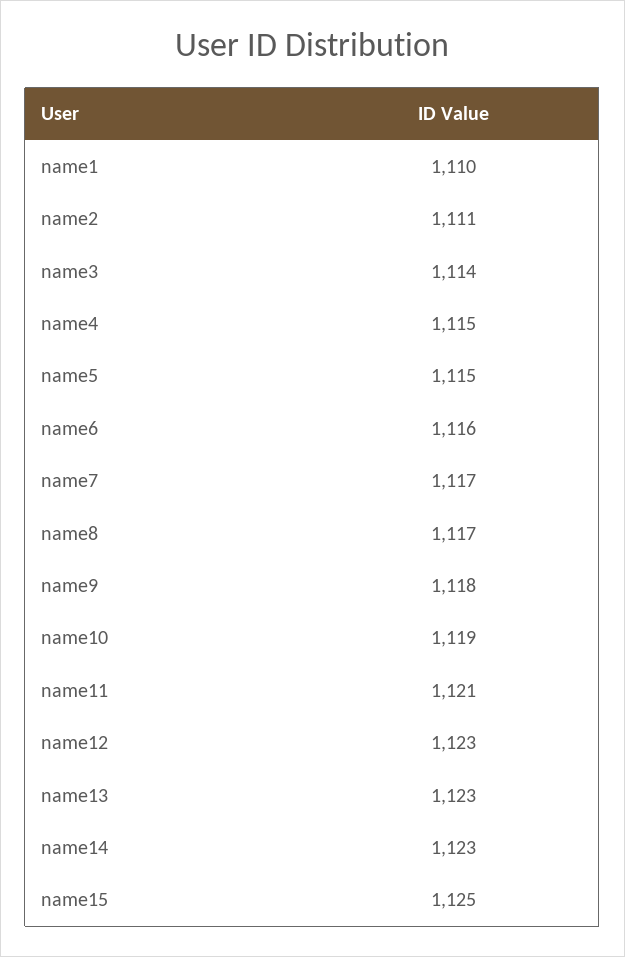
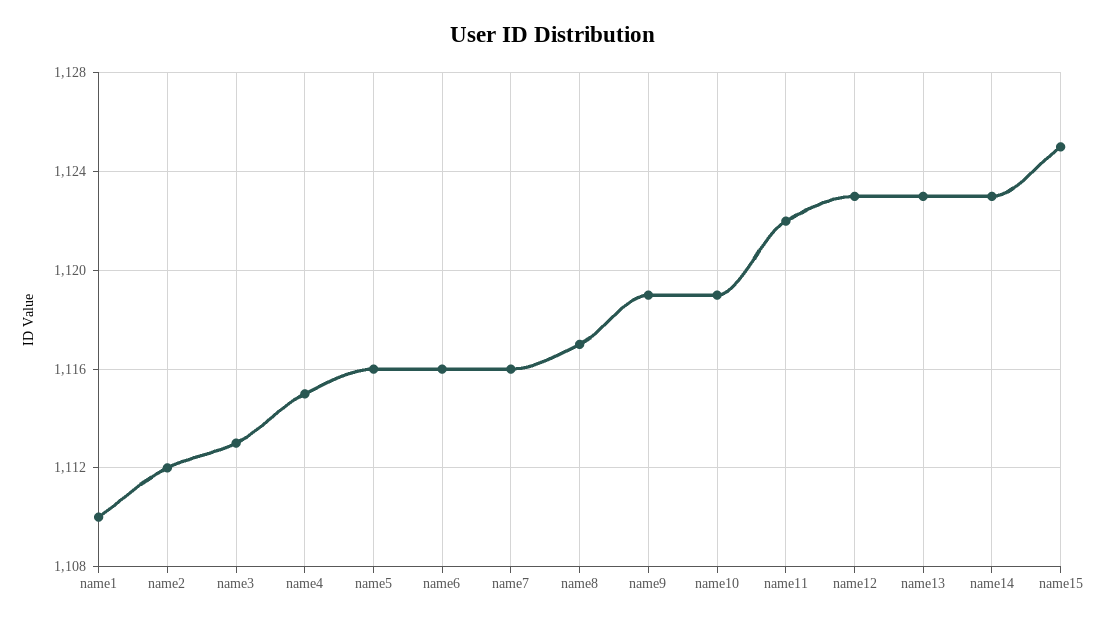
name2: 1111 -> 1112
name3: 1114 -> 1113
name5: 1115 -> 1116
name7: 1117 -> 1116
name9: 1118 -> 1119
name11: 1121 -> 1122

